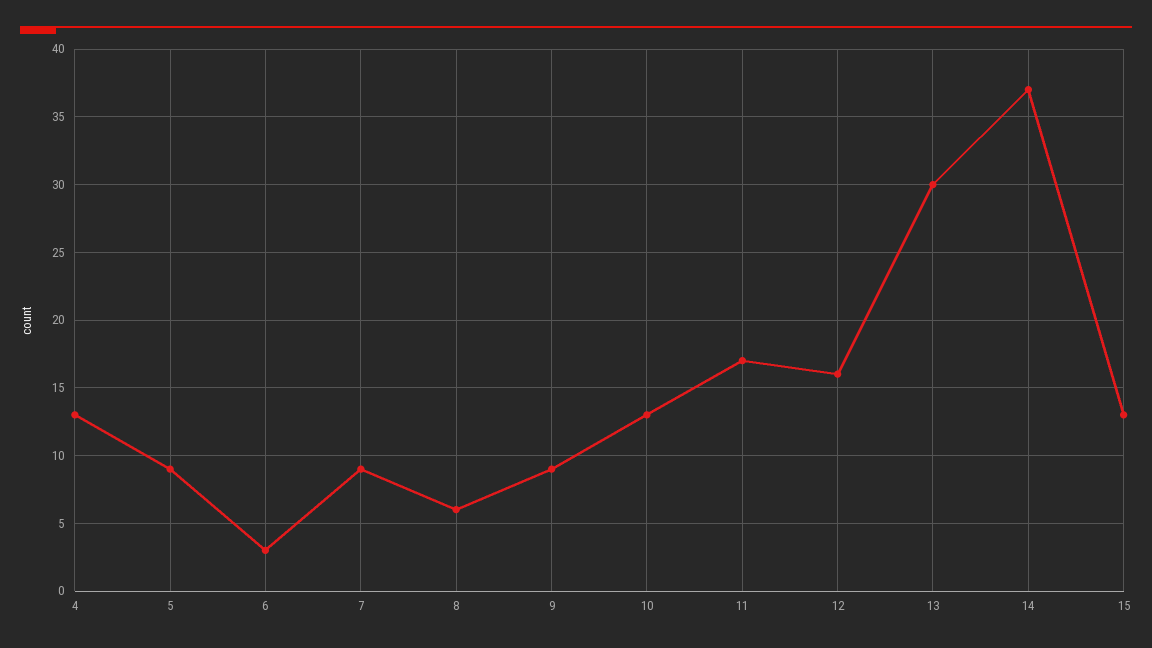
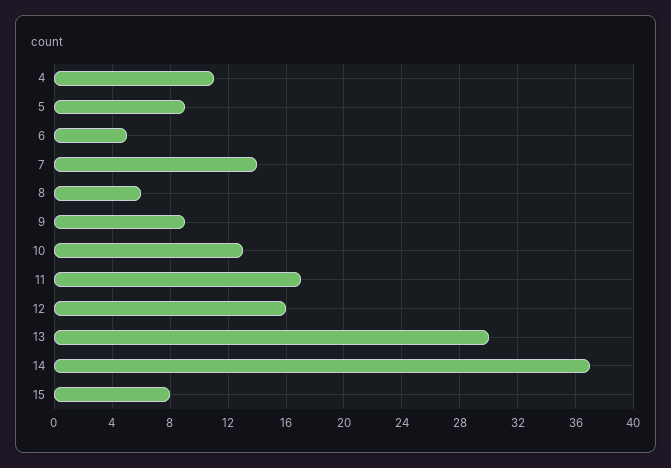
4: 13 -> 11
6: 3 -> 5
7: 9 -> 14
15: 13 -> 8

